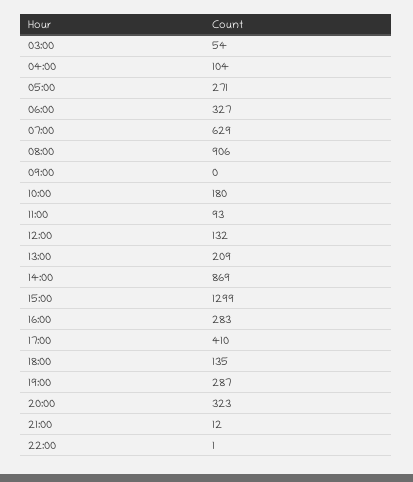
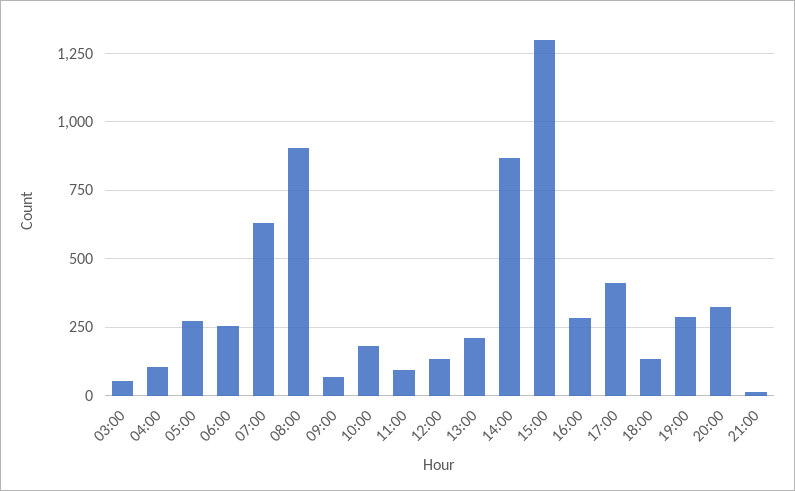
06:00: 327 -> 250
09:00: 0 -> 75
22:00: 1 -> none

